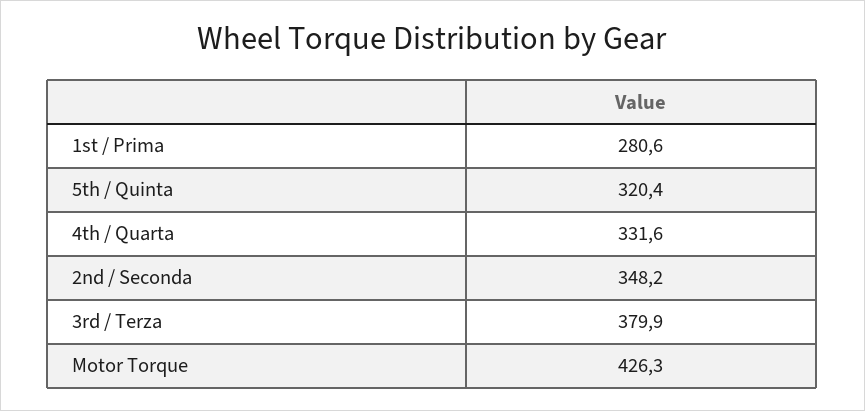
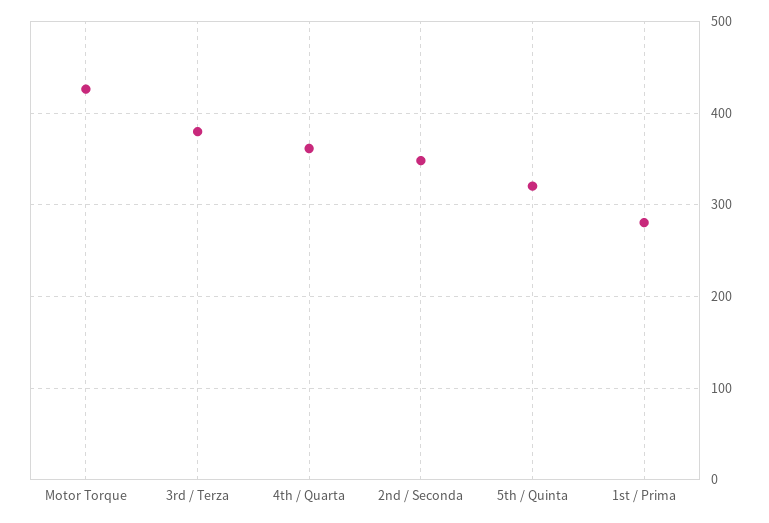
4th / Quarta: 331.6 -> 360

